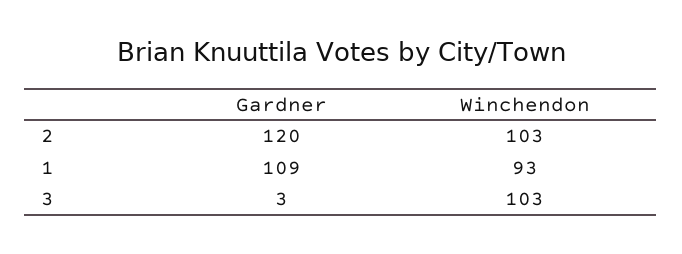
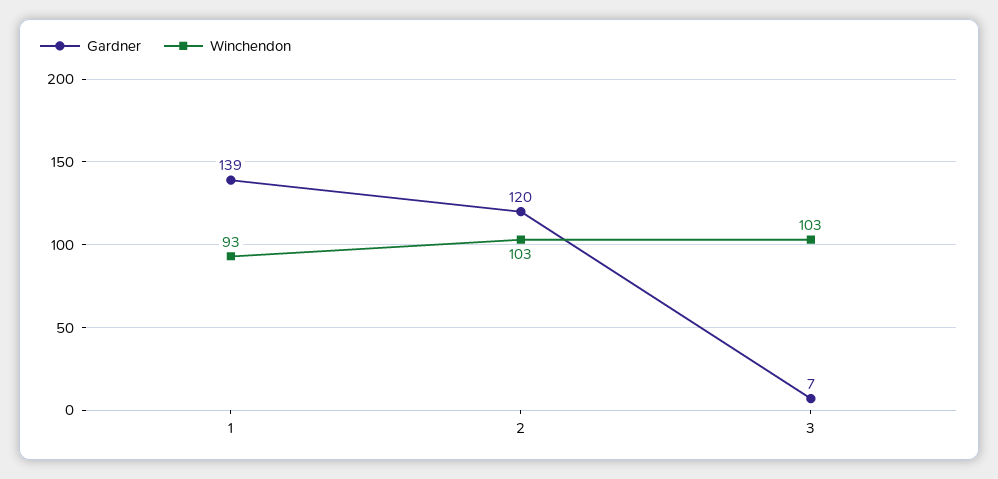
Gardner, 1: 109 -> 139
Gardner, 3: 3 -> 7

